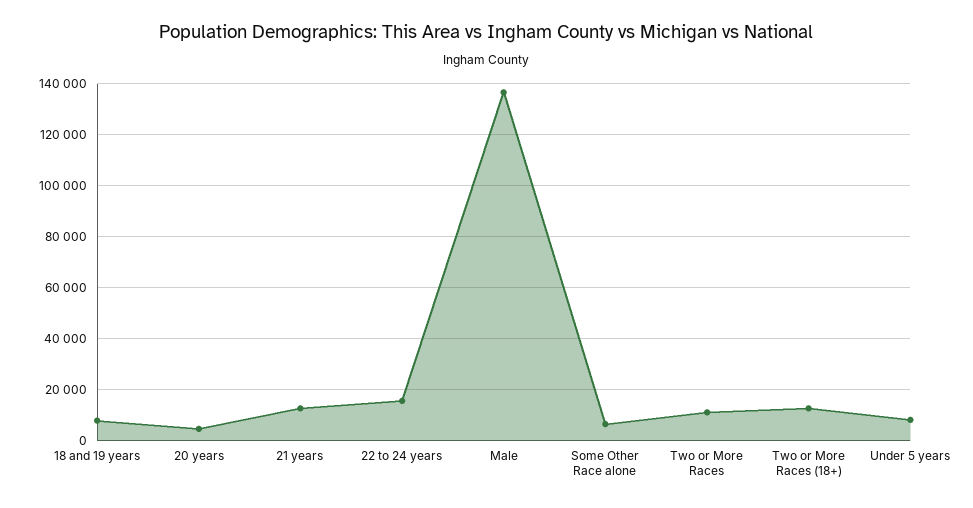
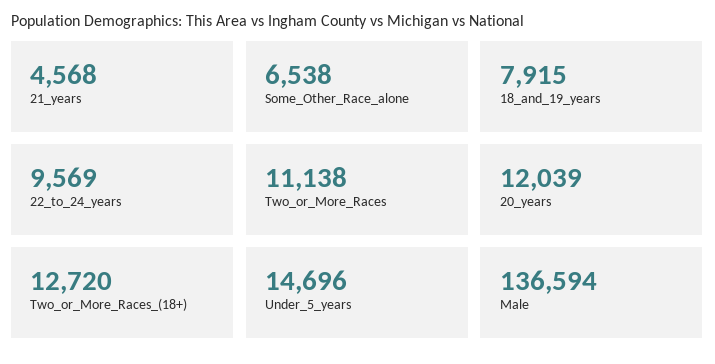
20 years: 5000 -> 12039
21 years: 12500 -> 4568
22 to 24 years: 15000 -> 9569
Under 5 years: 7500 -> 14696

